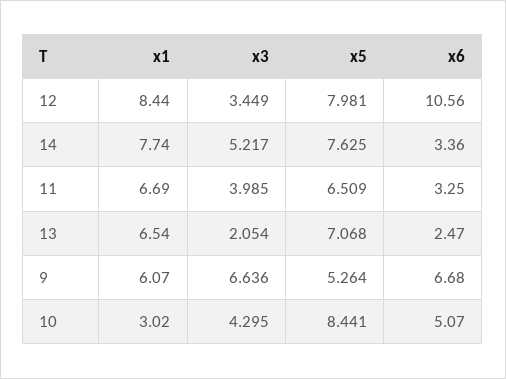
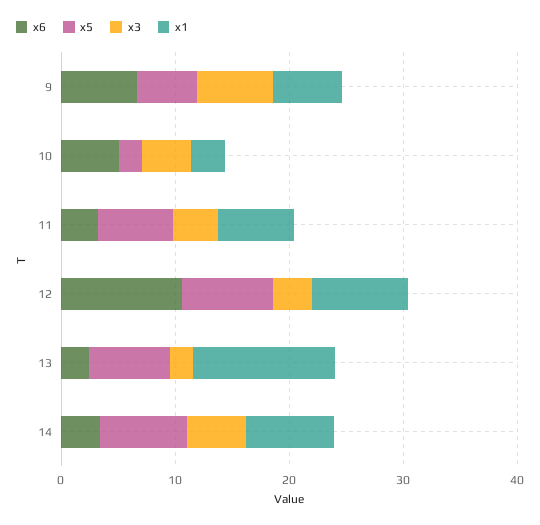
x1, 13: 6.54 -> 12
x5, 10: 8.441 -> 2

